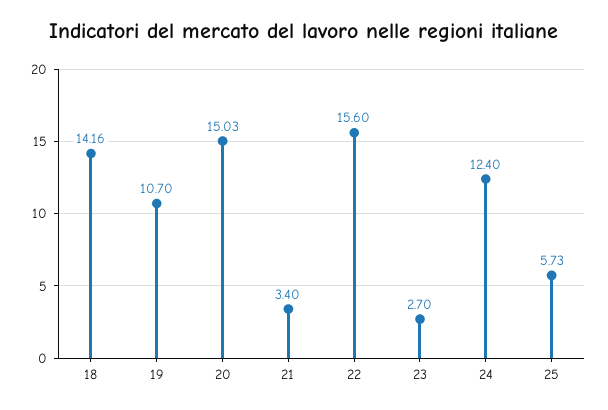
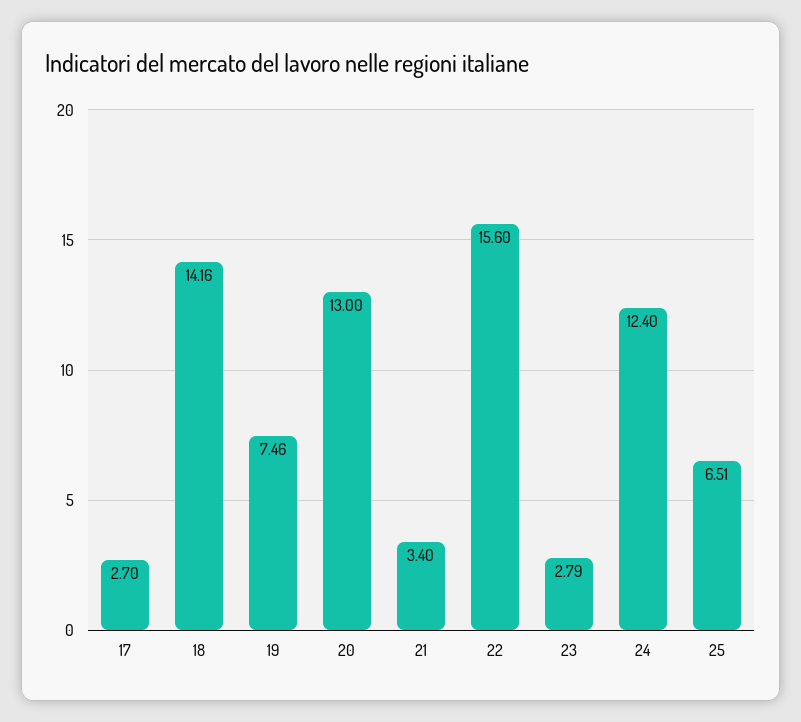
19: 10.7 -> 7.46
20: 15.03 -> 13
23: 2.7 -> 2.79
25: 5.73 -> 6.51
17: none -> 2.7

